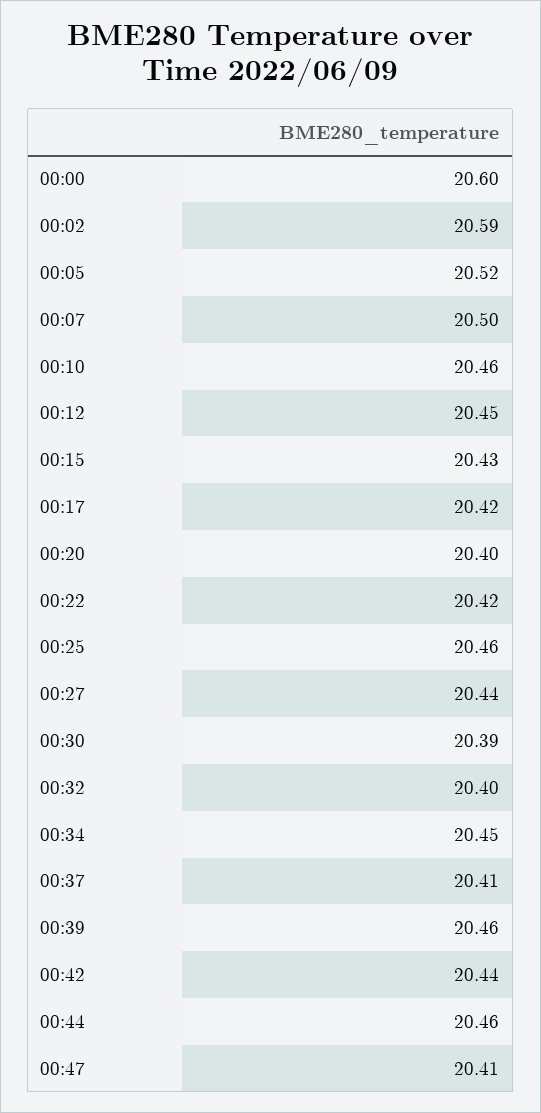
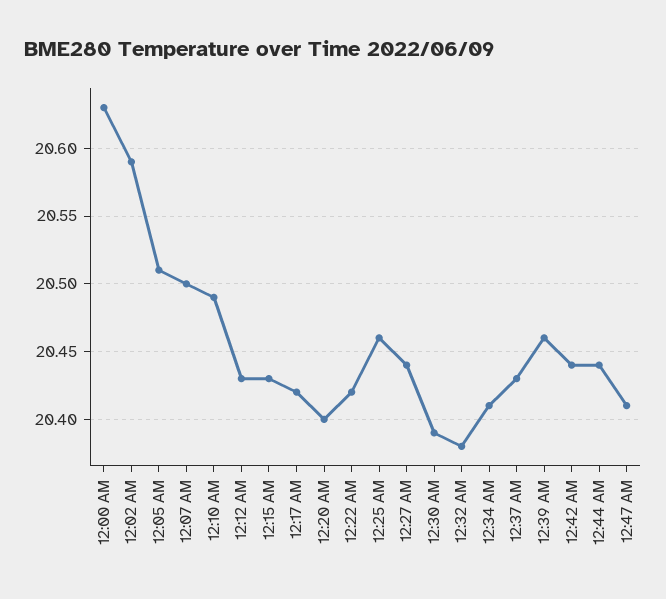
00:00: 20.6 -> 20.63
00:05: 20.52 -> 20.51
00:10: 20.46 -> 20.49
00:12: 20.45 -> 20.43
00:32: 20.4 -> 20.38
00:34: 20.45 -> 20.41
00:37: 20.41 -> 20.43
00:44: 20.46 -> 20.44

